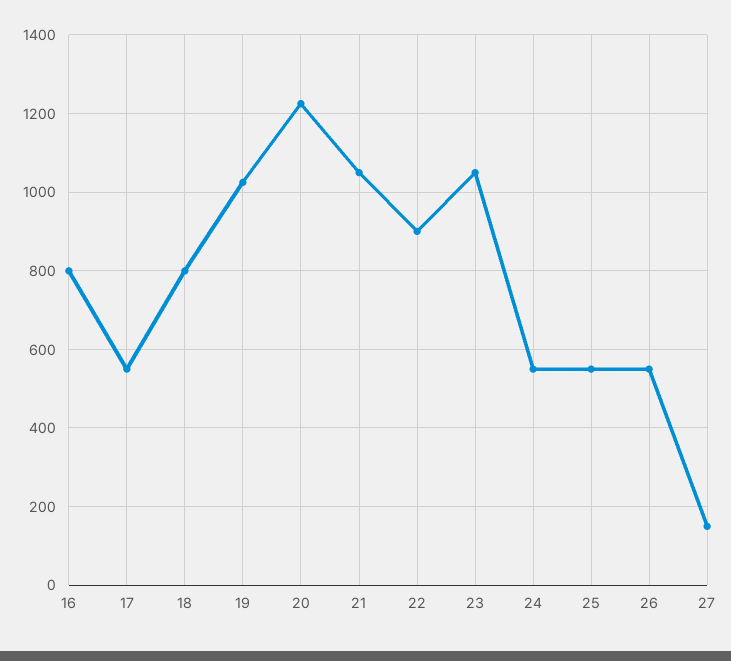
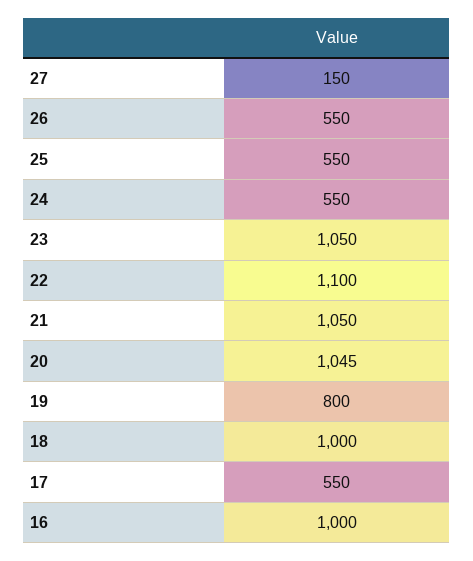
16: 800 -> 1000
18: 800 -> 1000
19: 1020 -> 800
20: 1220 -> 1045
22: 900 -> 1100

